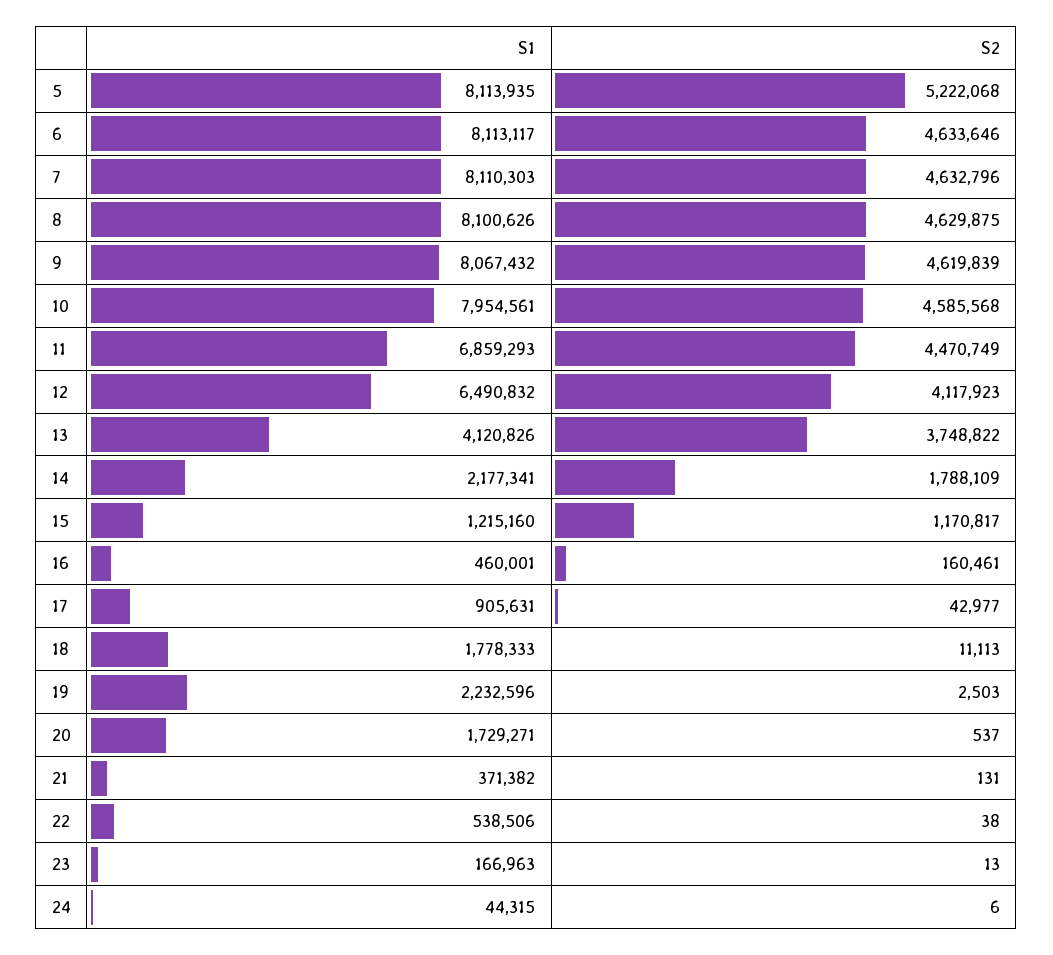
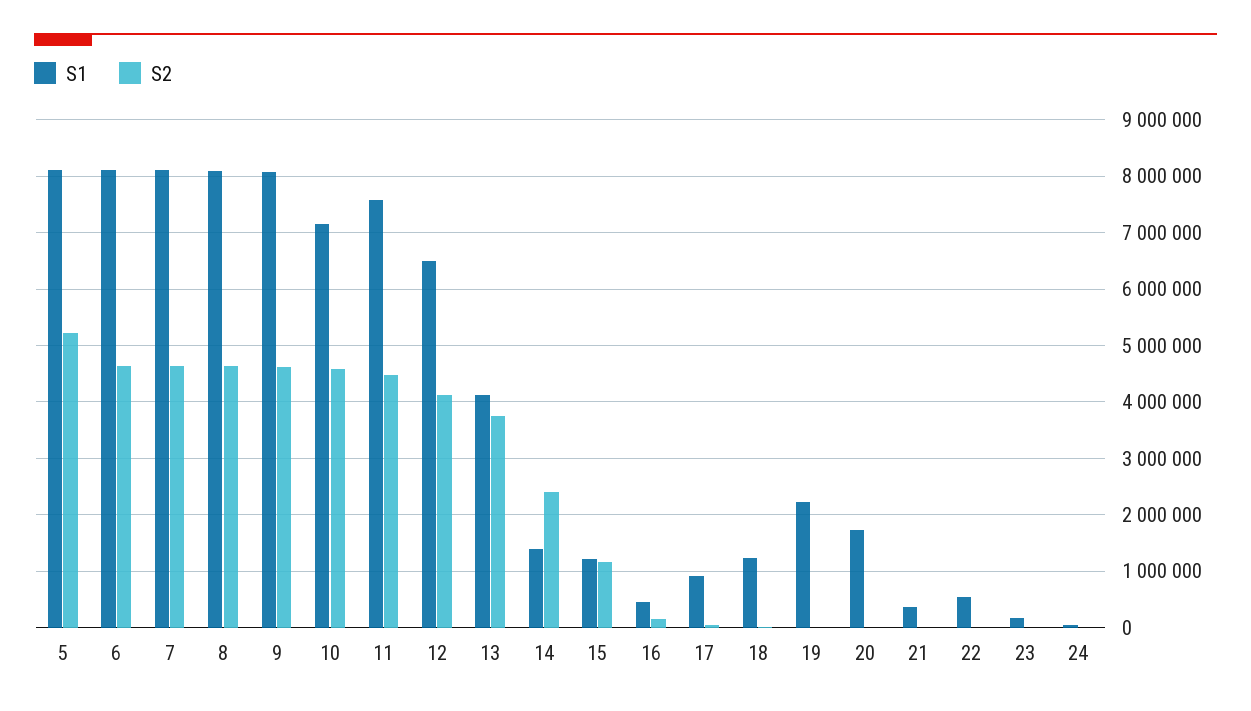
S1, 10: 7954561 -> 7200000
S1, 11: 6859293 -> 7600000
S1, 14: 2177341 -> 1400000
S2, 14: 1788109 -> 2400000
S1, 18: 1778333 -> 1200000

